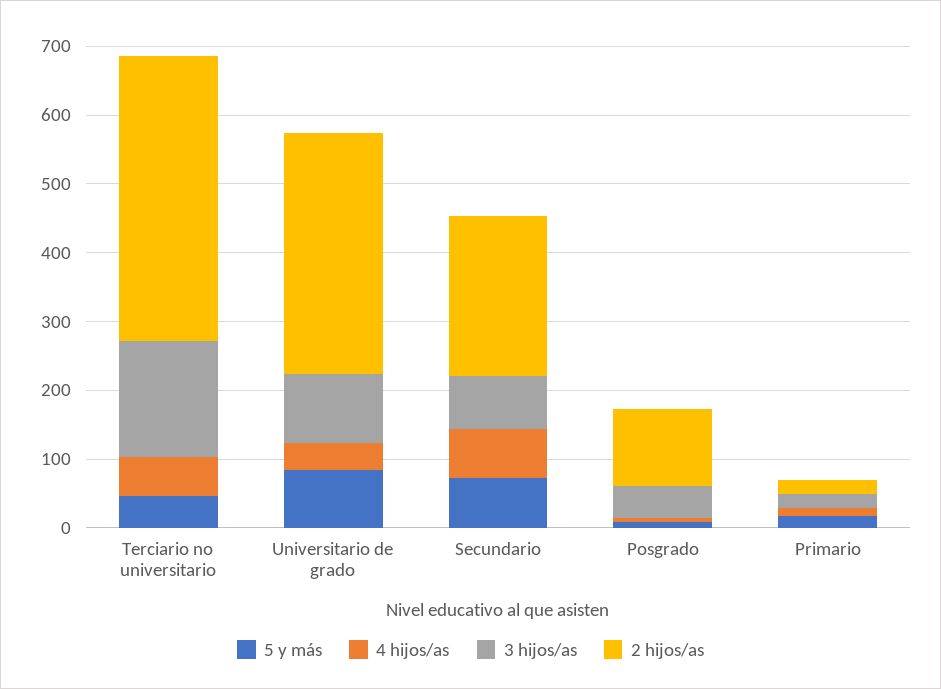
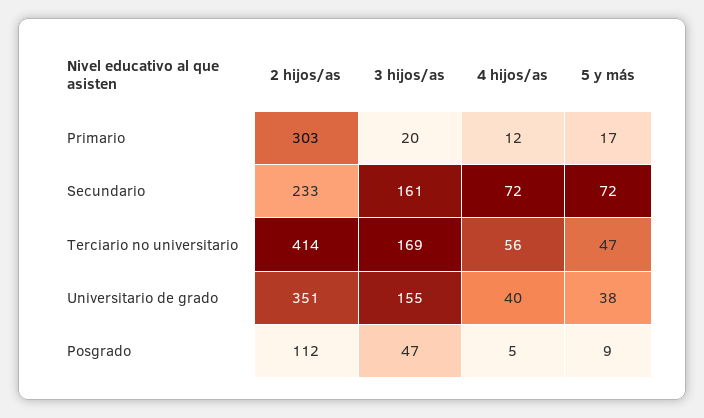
5 y más, Universitario de grado: 80 -> 38
3 hijos/as, Universitario de grado: 100 -> 155
3 hijos/as, Secundario: 80 -> 161
2 hijos/as, Primario: 20 -> 303

